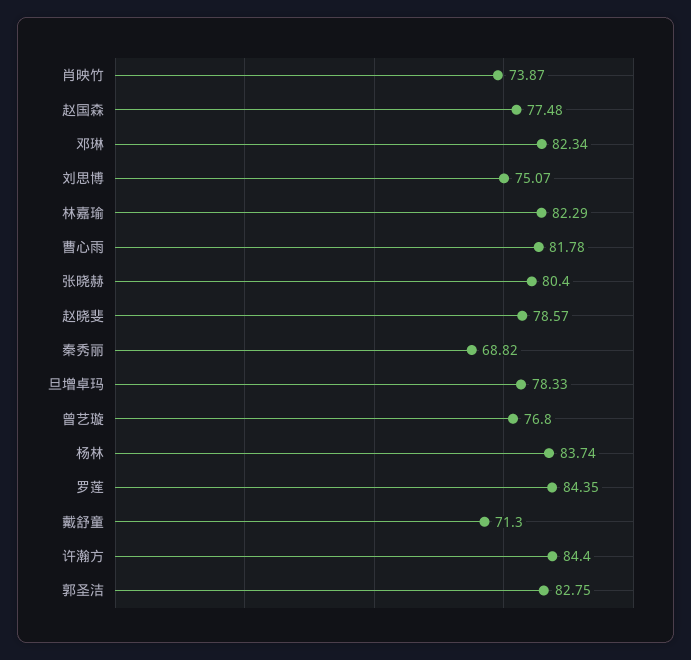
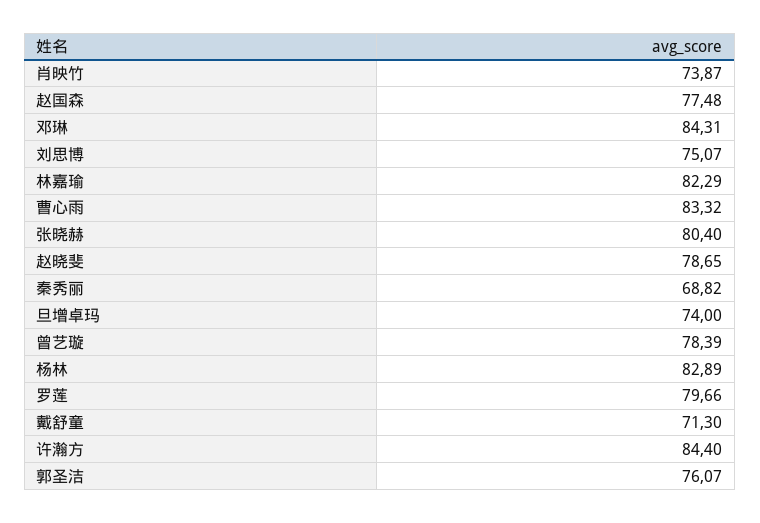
邓琳: 82.34 -> 84.31
曹心雨: 81.78 -> 83.32
赵晓斐: 78.57 -> 78.65
旦增卓玛: 78.33 -> 74
曾艺璇: 76.8 -> 78.39
杨林: 83.74 -> 82.89
罗莲: 84.35 -> 79.66
郭圣洁: 82.75 -> 76.07

